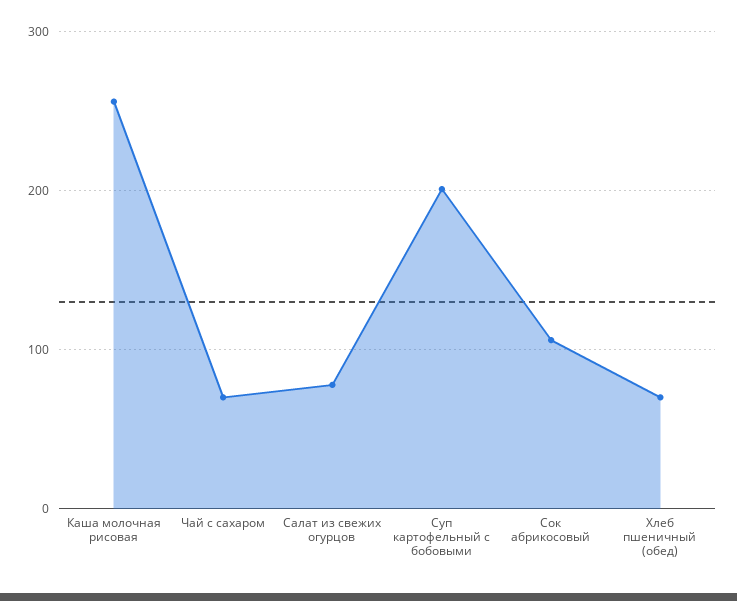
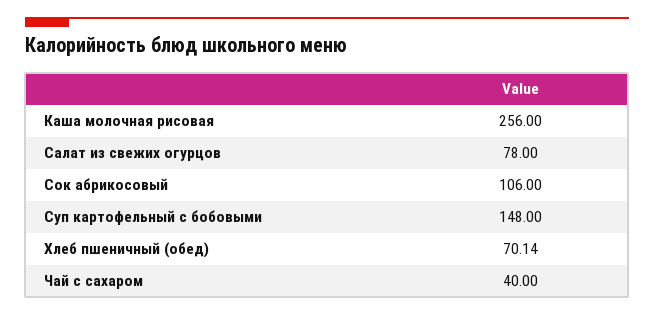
Чай с сахаром: 70 -> 40
Суп картофельный с бобовыми: 200 -> 148

